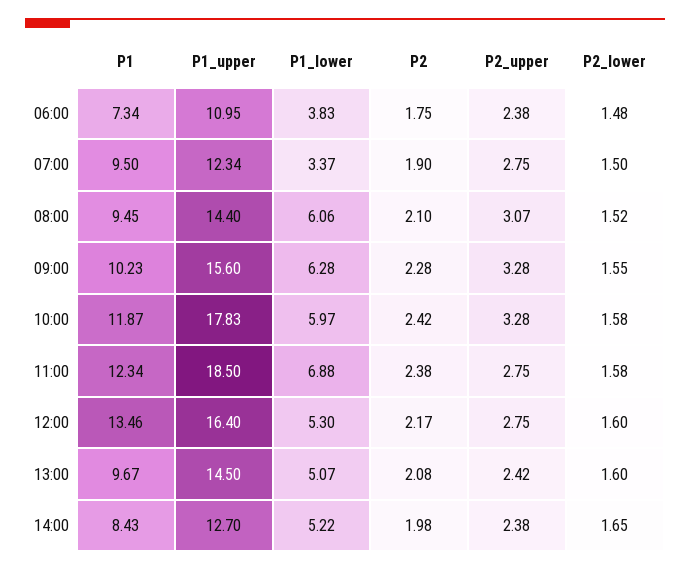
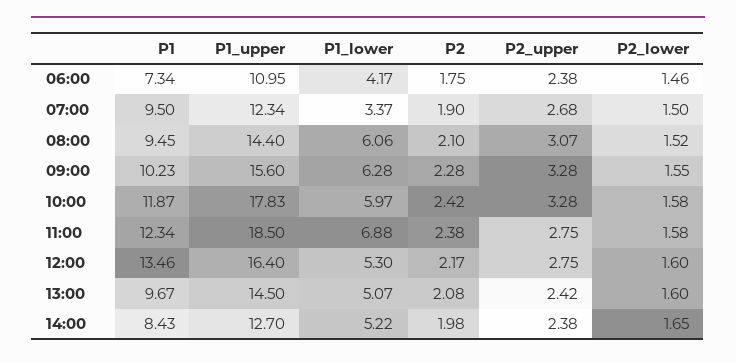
P1_lower, 06:00: 3.83 -> 4.17
P2_lower, 06:00: 1.48 -> 1.46
P2_upper, 07:00: 2.75 -> 2.68

